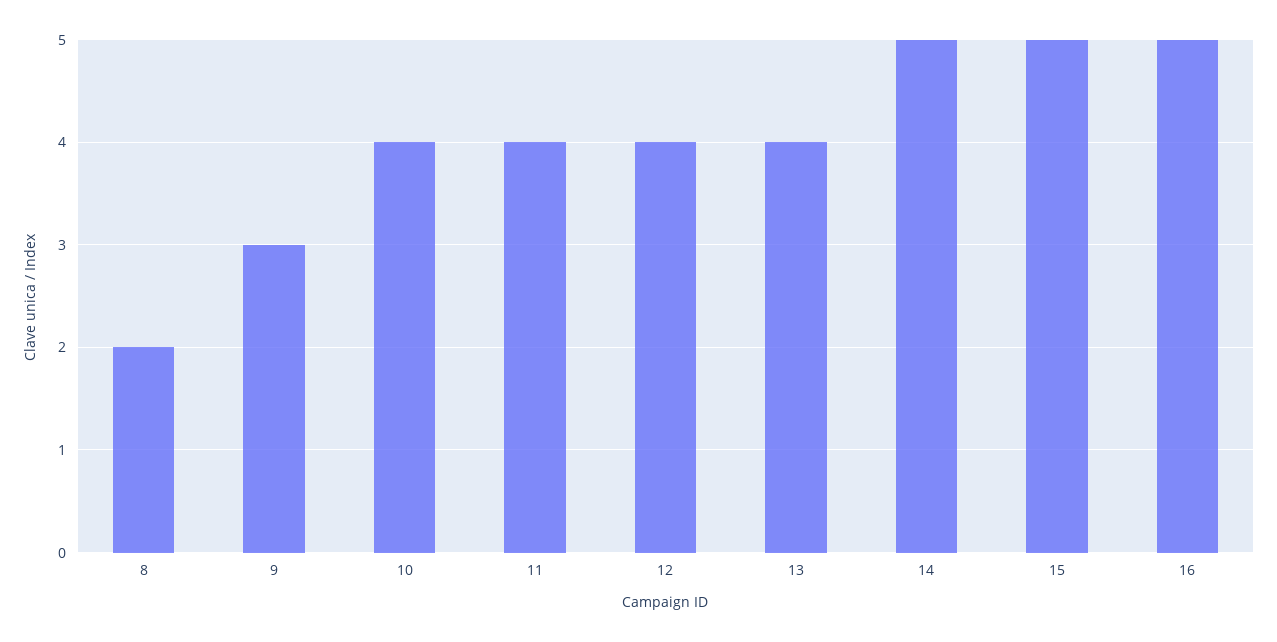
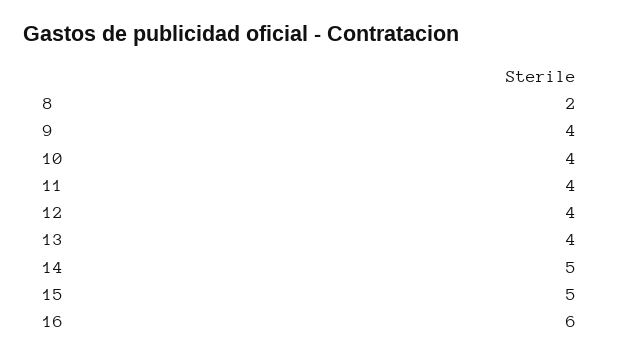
9: 3 -> 4
16: 5 -> 6

